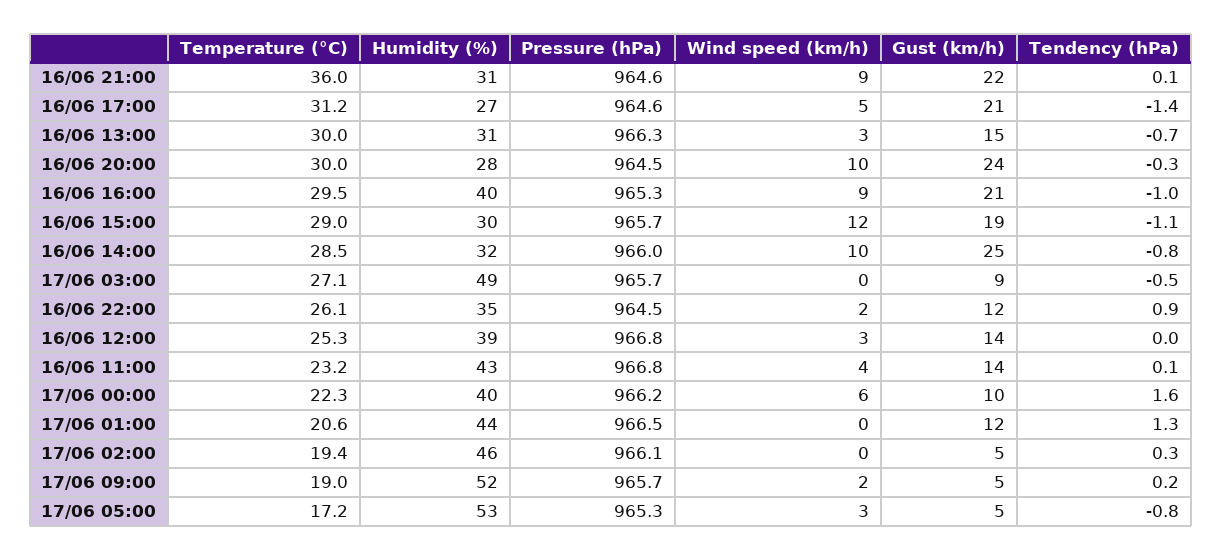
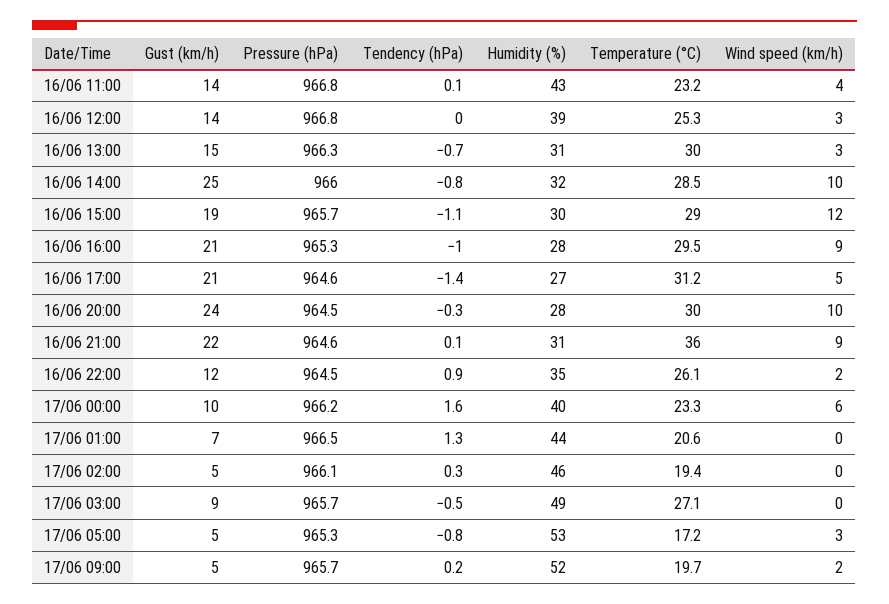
Humidity (%), 16/06 16:00: 40 -> 28
Temperature (°C), 17/06 00:00: 22.3 -> 23.3
Gust (km/h), 17/06 01:00: 12 -> 7
Temperature (°C), 17/06 09:00: 19 -> 19.7

